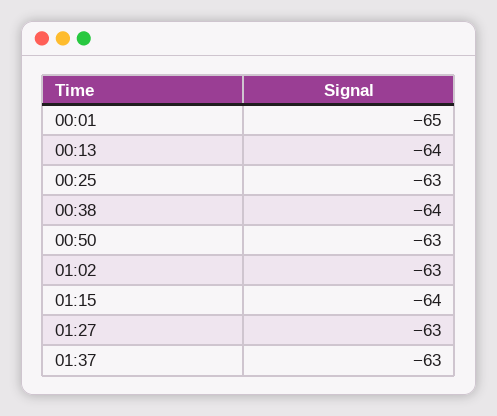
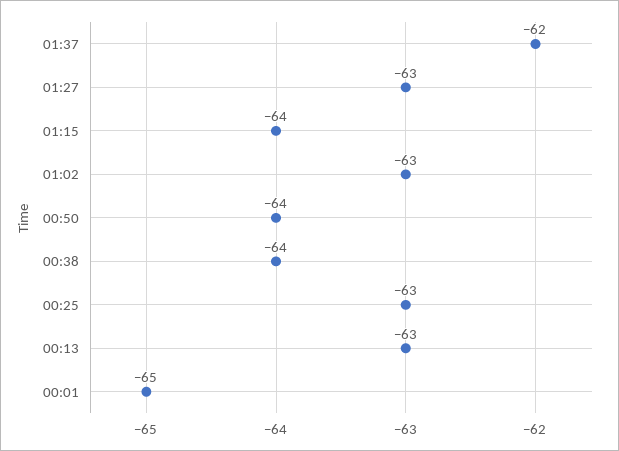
00:13: -64 -> -63
00:50: -63 -> -64
01:37: -63 -> -62

